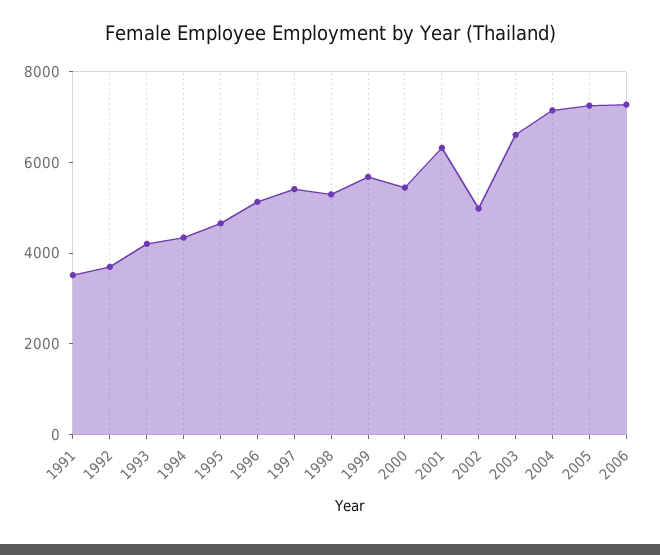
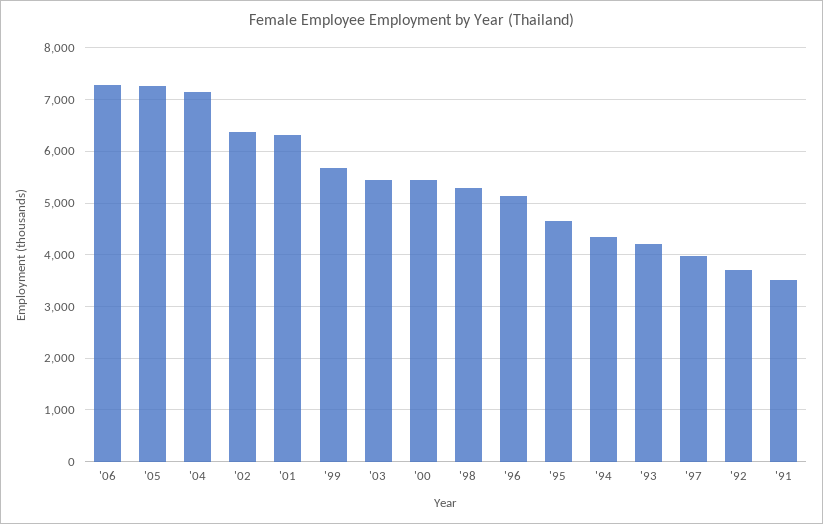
1997: 5500 -> 4000
2002: 5000 -> 6400
2003: 6500 -> 5400

